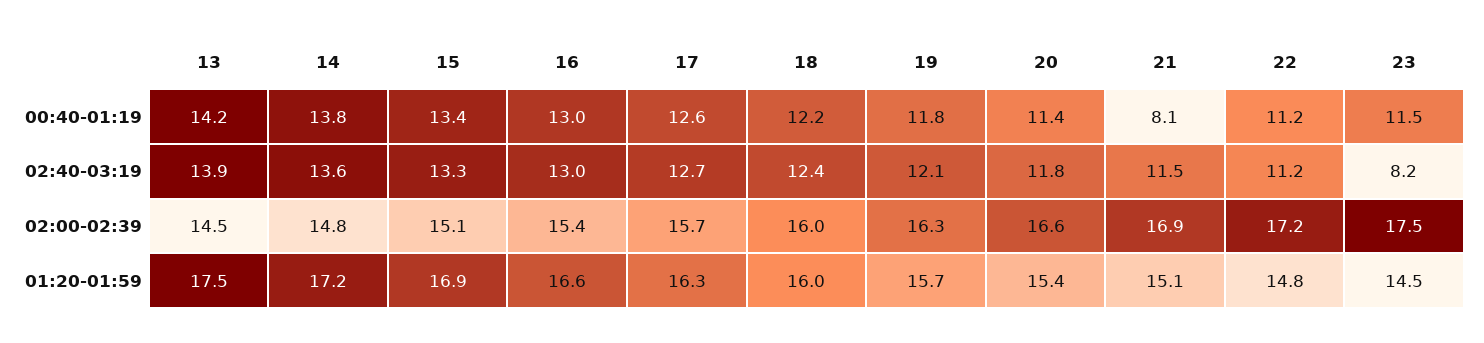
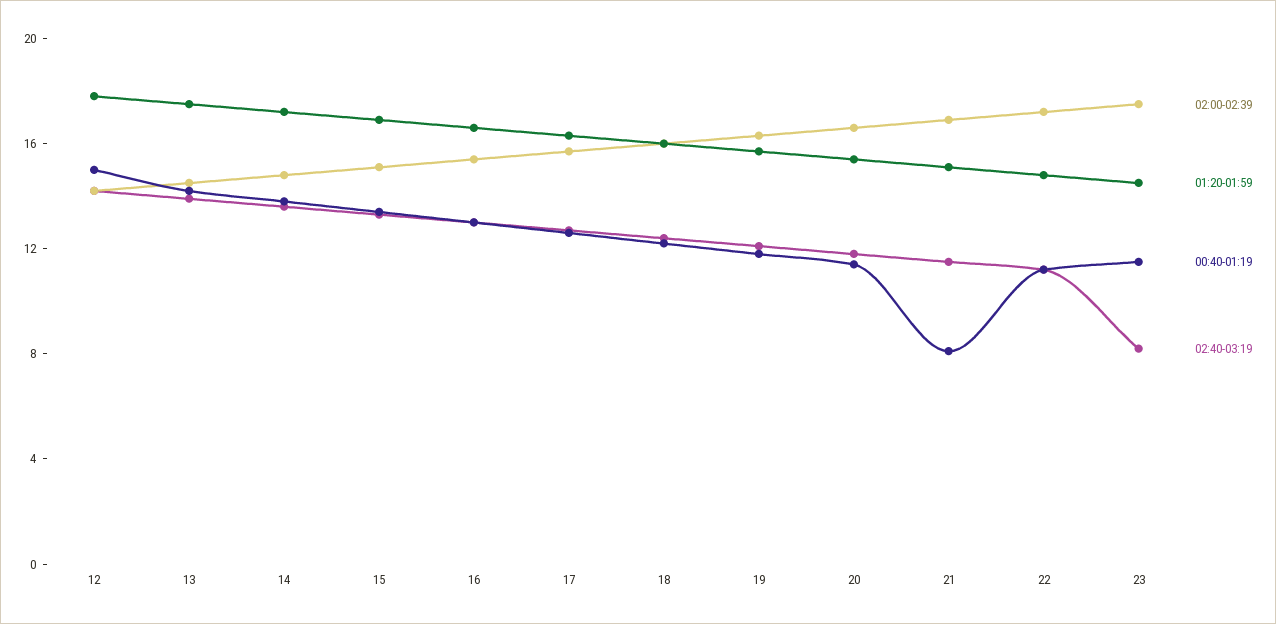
02:00-02:39, 12: none -> 14
01:20-01:59, 12: none -> 18
00:40-01:19, 12: none -> 15
02:40-03:19, 12: none -> 14

